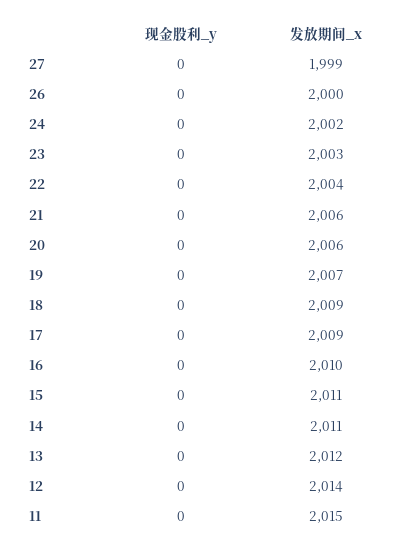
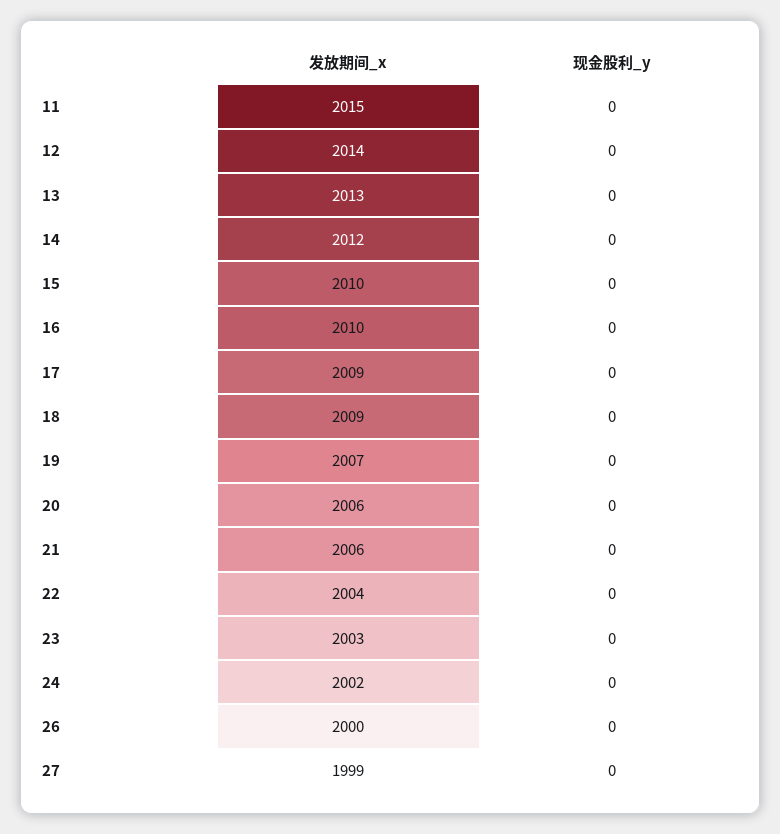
发放期间_x, 15: 2011 -> 2010
发放期间_x, 14: 2011 -> 2012
发放期间_x, 13: 2012 -> 2013

